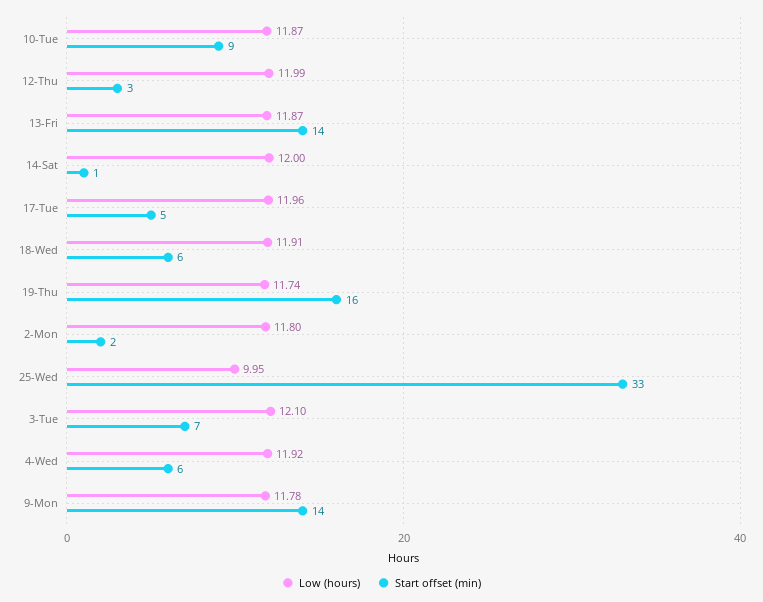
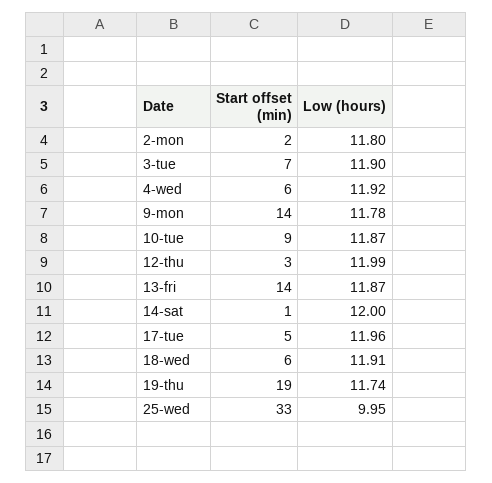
Start offset (min), 19-Thu: 16 -> 19
Low (hours), 3-Tue: 12.1 -> 11.9

